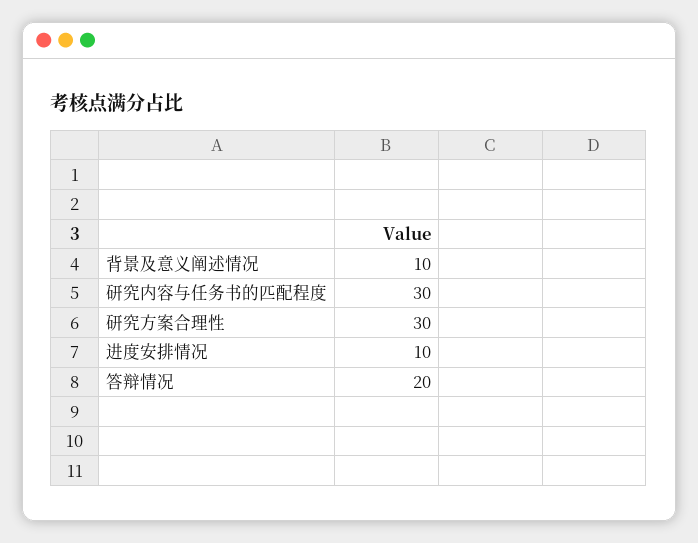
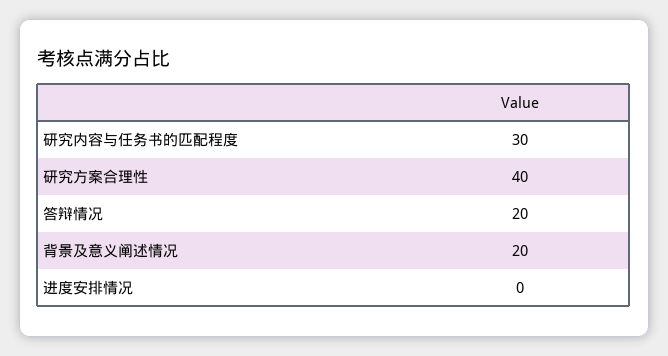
背景及意义阐述情况: 10 -> 20
研究方案合理性: 30 -> 40
进度安排情况: 10 -> 0

